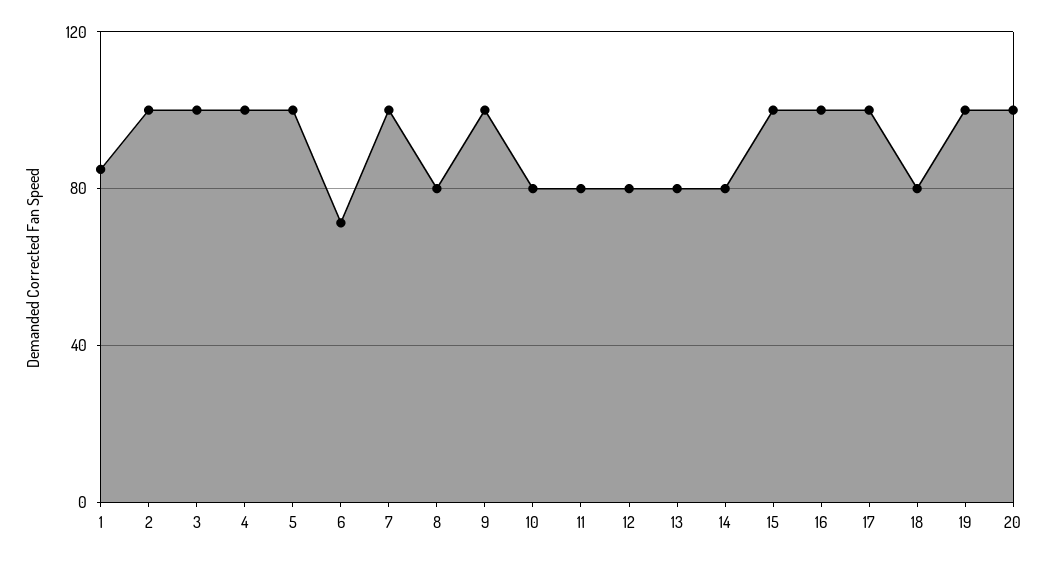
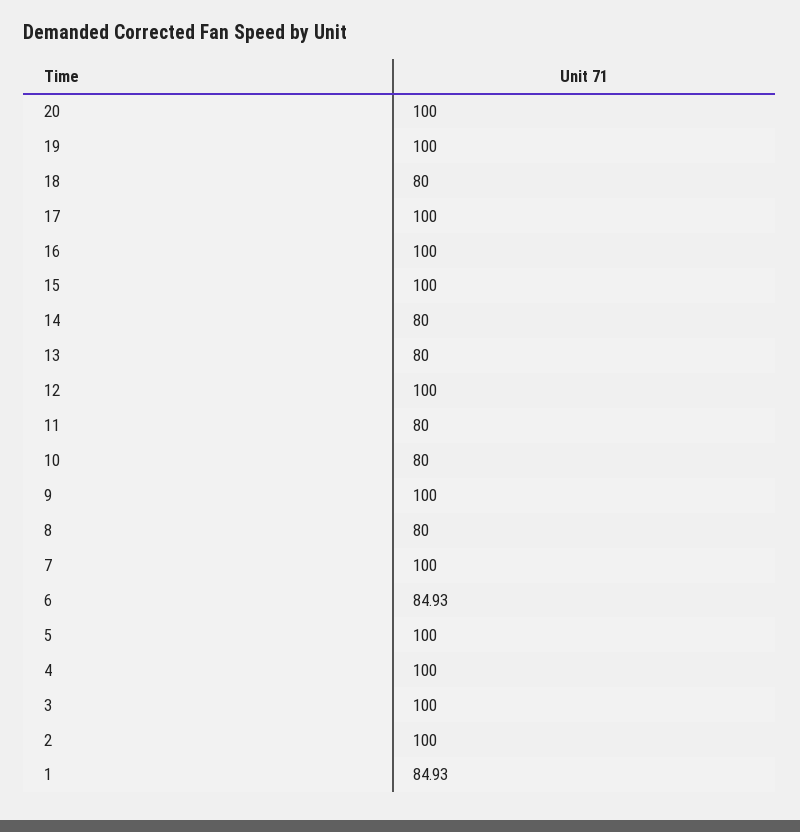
6: 70 -> 84.93
12: 80 -> 100

